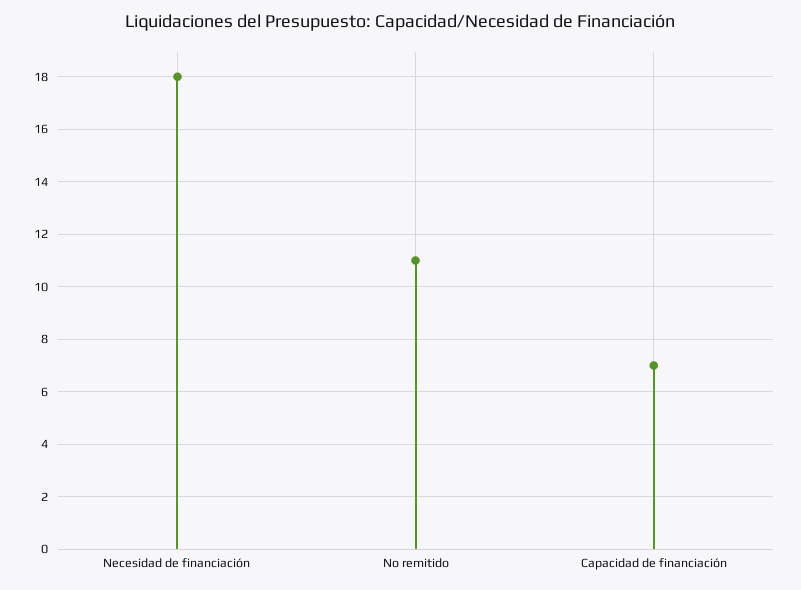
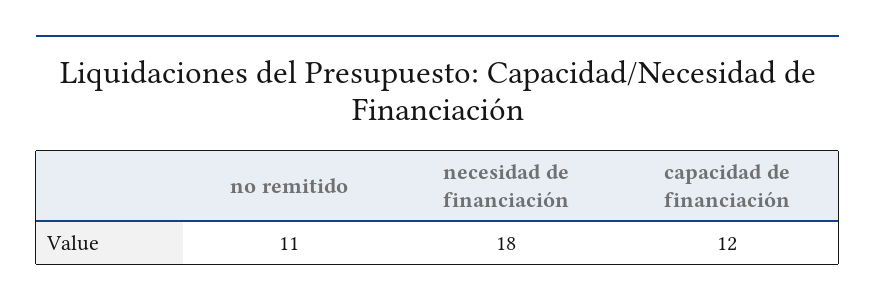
Capacidad de financiación: 7 -> 12

